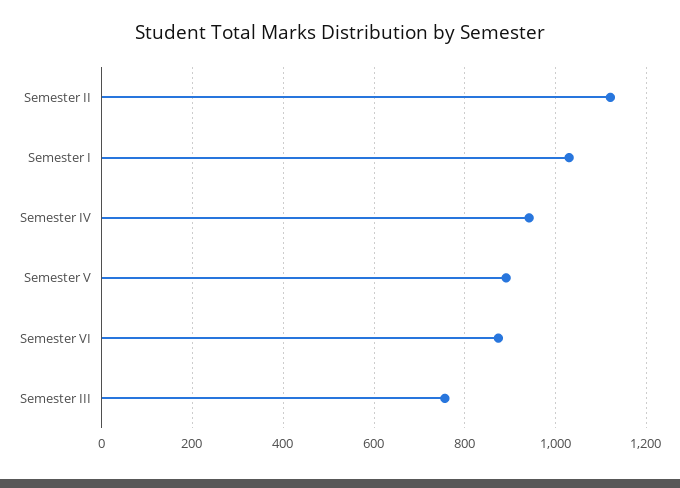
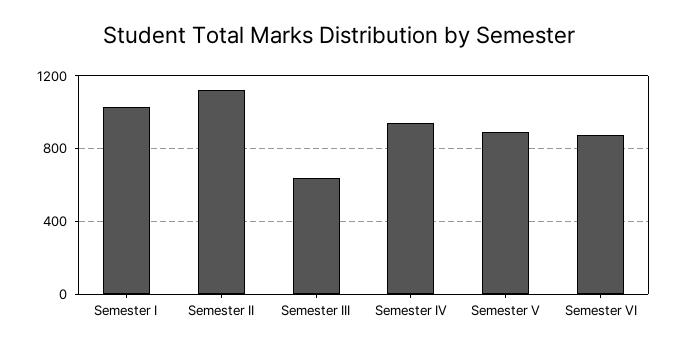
Semester III: 760 -> 650

